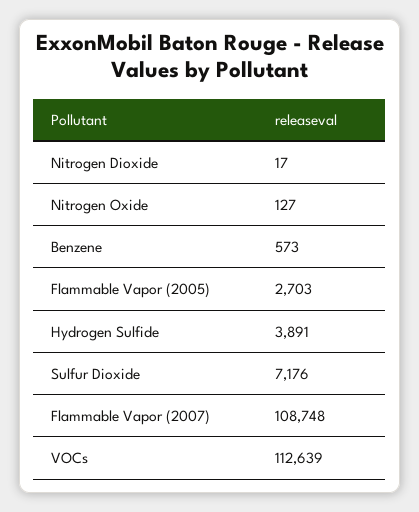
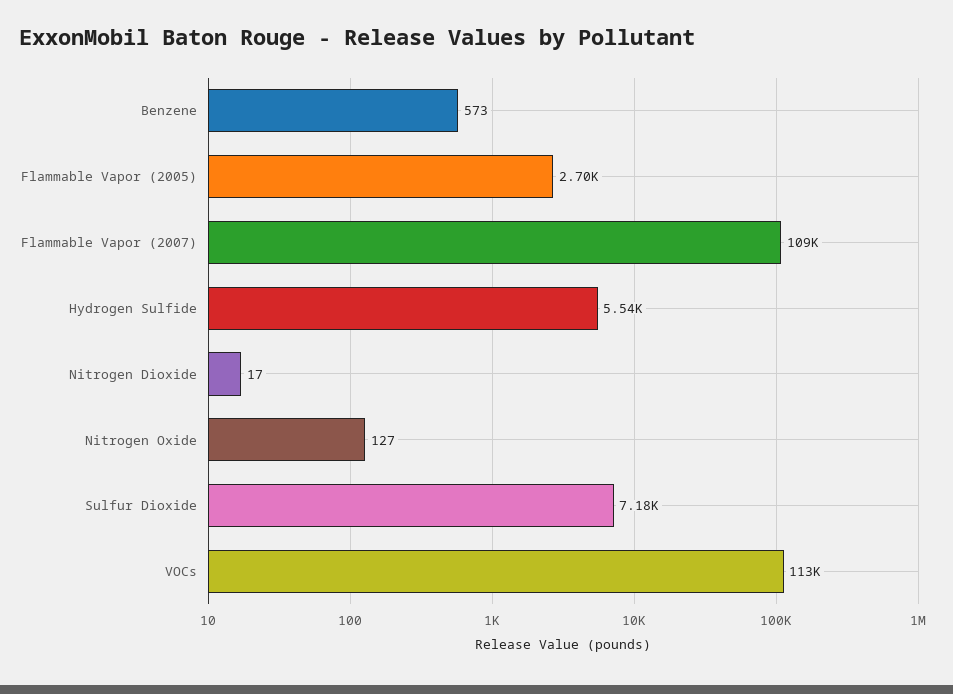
Hydrogen Sulfide: 3891 -> 5540

